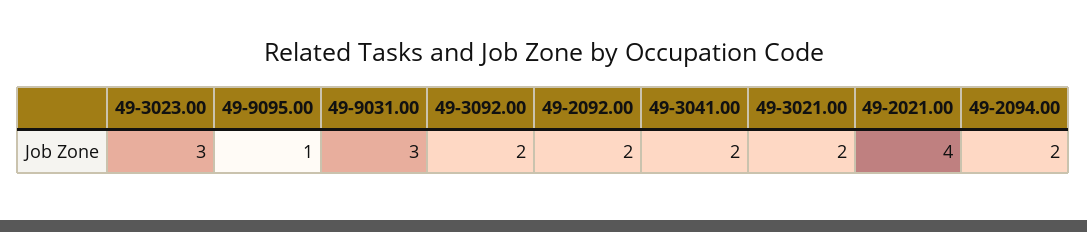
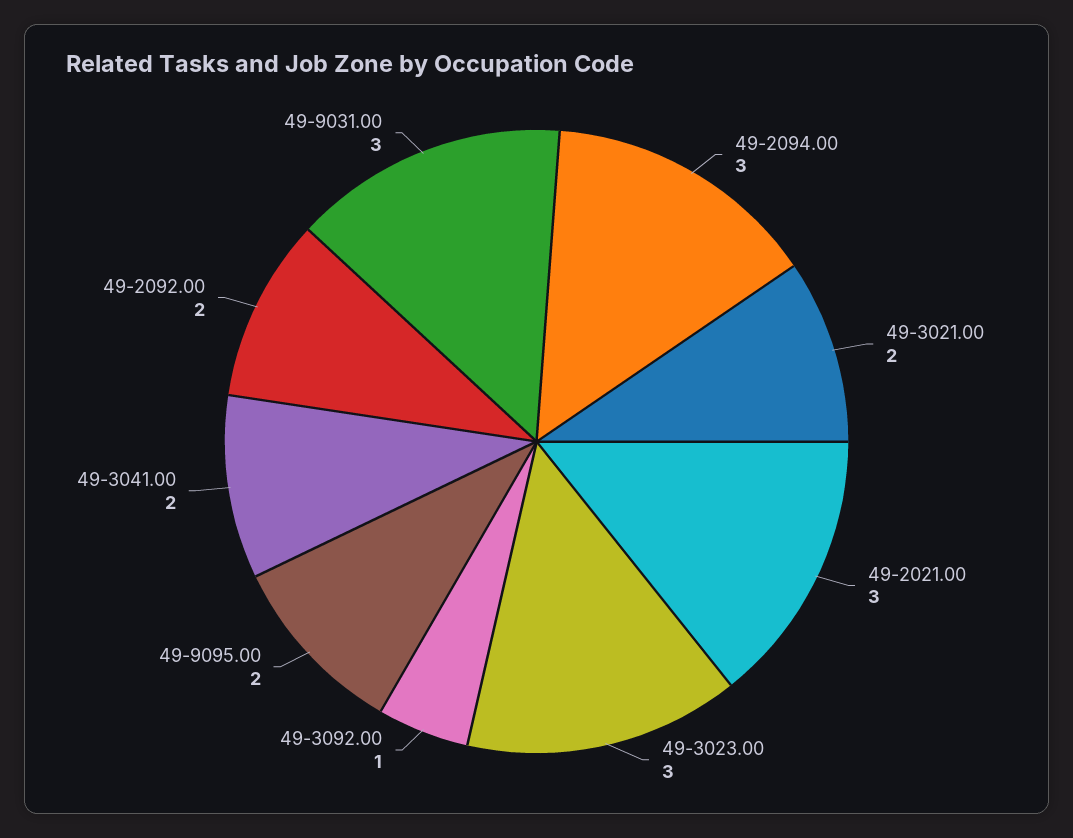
49-9095.00: 1 -> 2
49-3092.00: 2 -> 1
49-2021.00: 4 -> 3
49-2094.00: 2 -> 3

